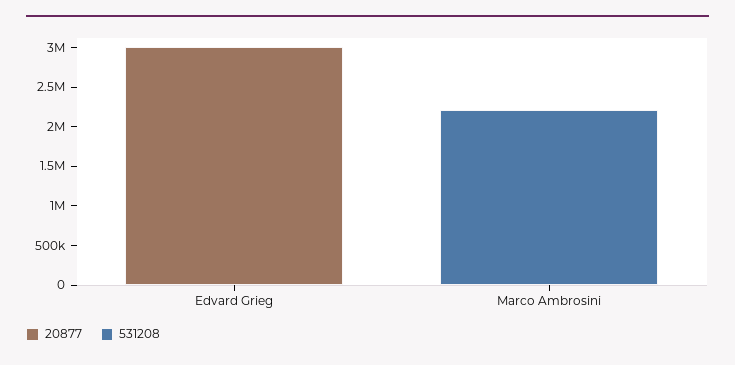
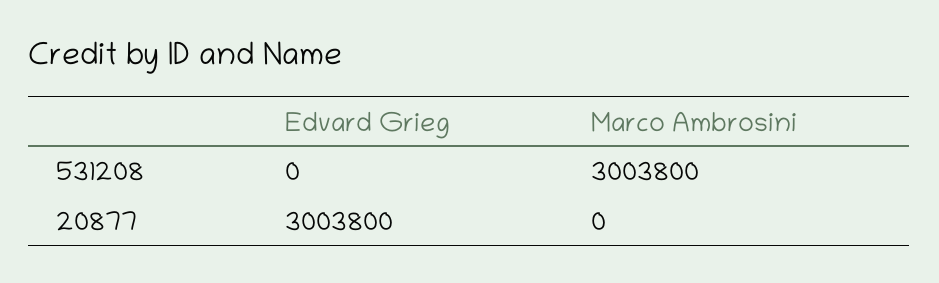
531208, Marco Ambrosini: 2250000 -> 3003800

